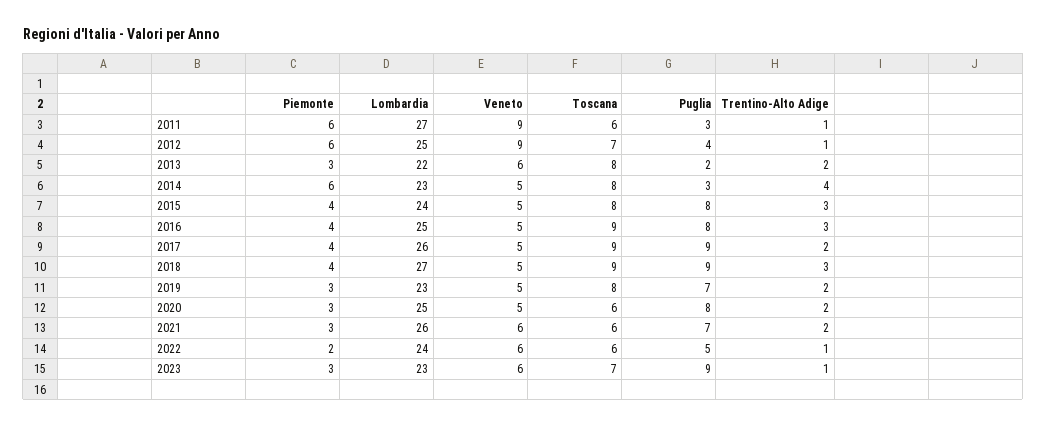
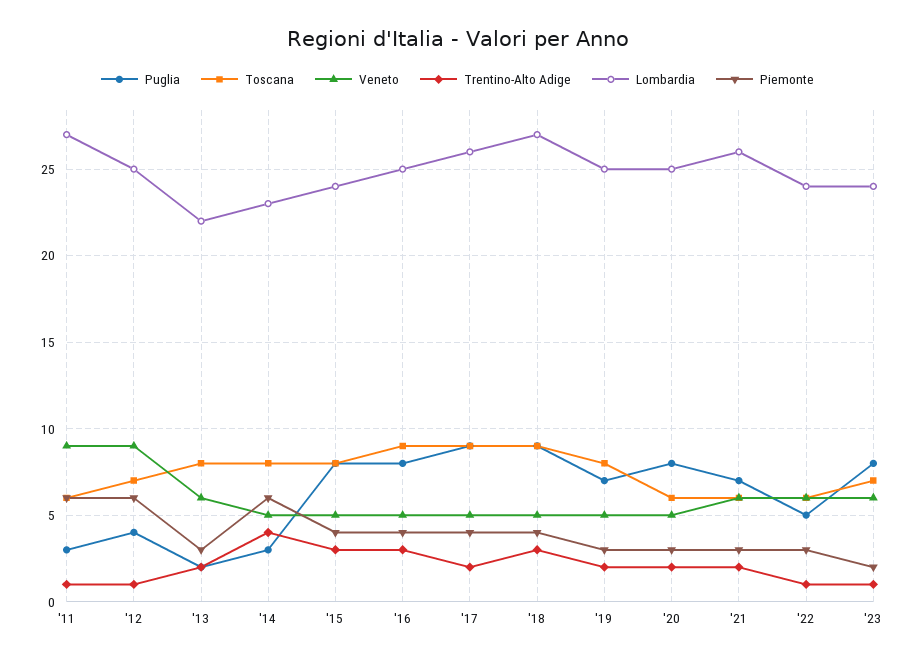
Lombardia, 2019: 23 -> 25
Piemonte, 2022: 2 -> 3
Piemonte, 2023: 3 -> 2
Lombardia, 2023: 23 -> 24
Puglia, 2023: 9 -> 8

